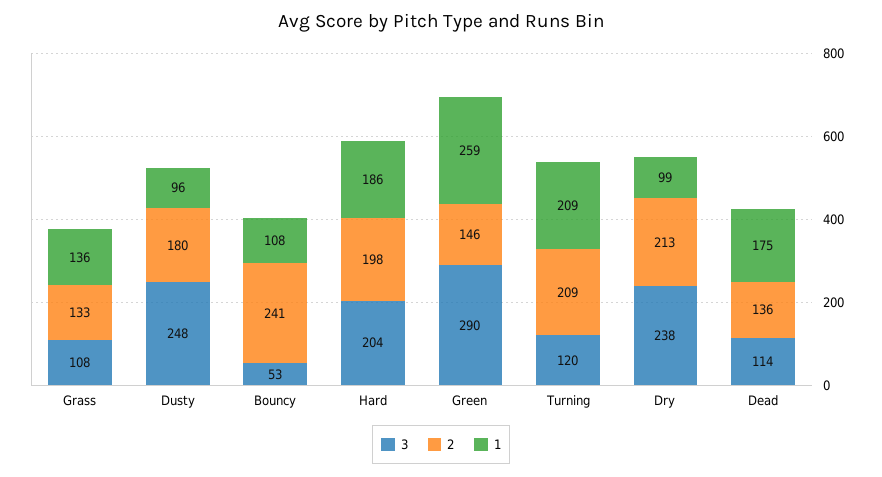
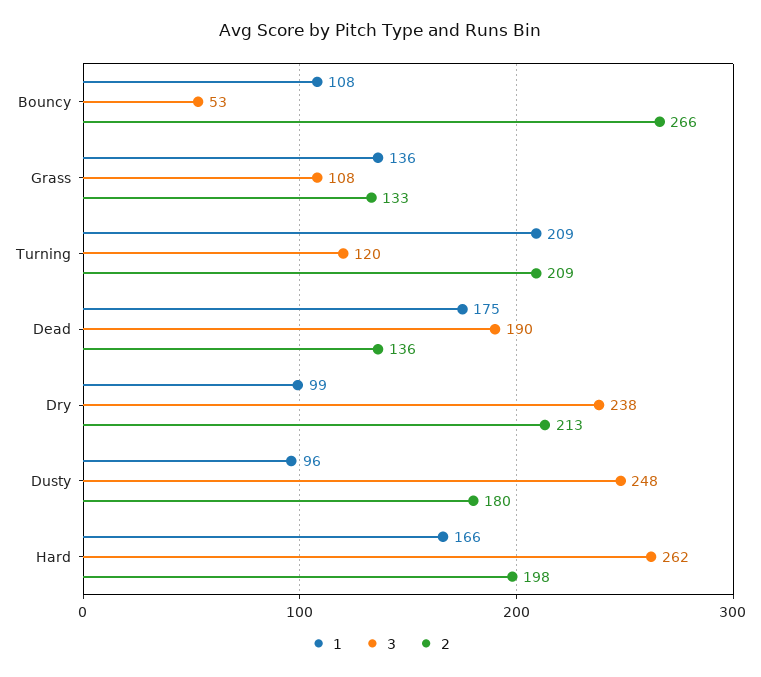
2, Bouncy: 241 -> 266
3, Hard: 204 -> 262
1, Hard: 186 -> 166
3, Green: 290 -> none
2, Green: 146 -> none
1, Green: 259 -> none
3, Dead: 114 -> 190

